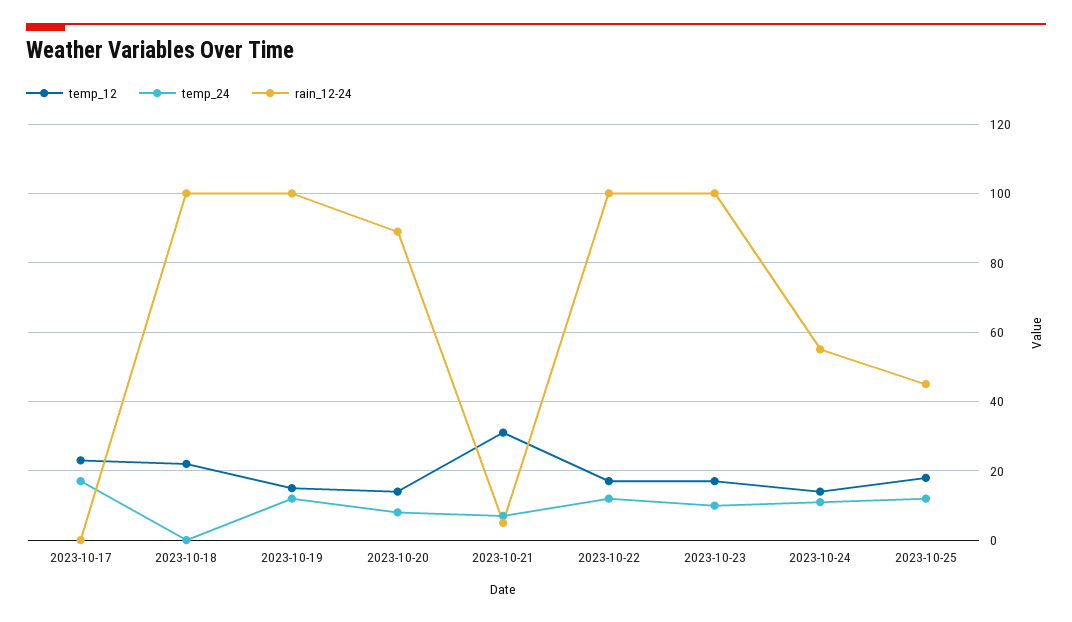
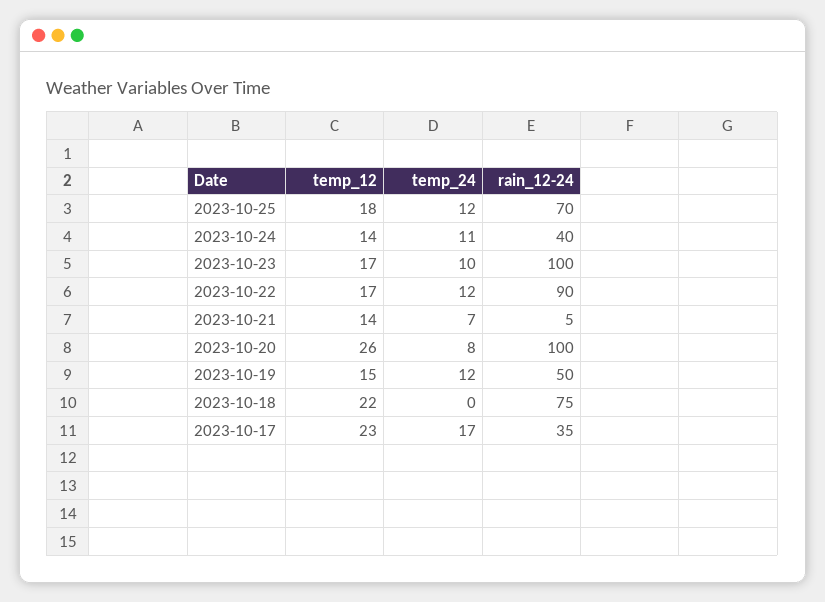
rain_12-24, 2023-10-17: 0 -> 35
rain_12-24, 2023-10-18: 100 -> 75
rain_12-24, 2023-10-19: 100 -> 50
temp_12, 2023-10-20: 15 -> 26
rain_12-24, 2023-10-20: 90 -> 100
temp_12, 2023-10-21: 30 -> 14
rain_12-24, 2023-10-22: 100 -> 90
rain_12-24, 2023-10-24: 55 -> 40
rain_12-24, 2023-10-25: 45 -> 70

